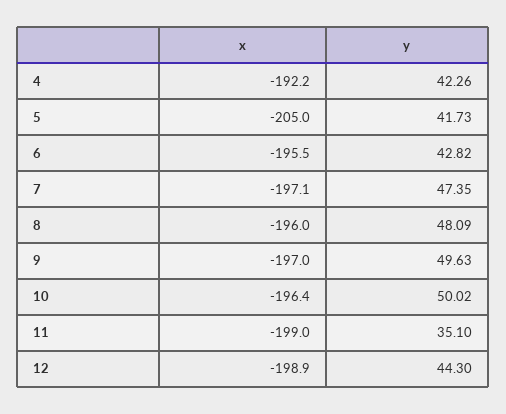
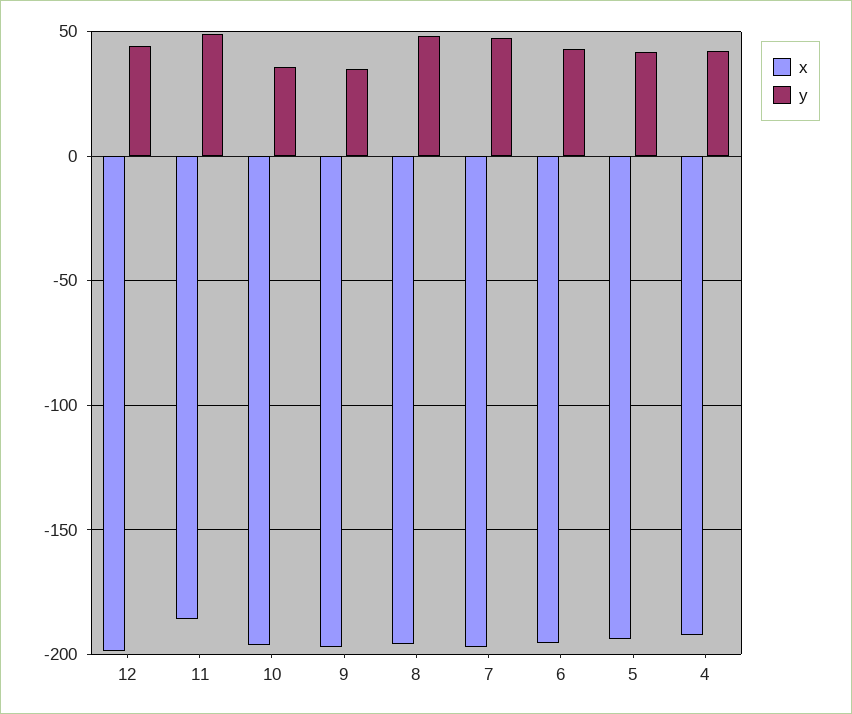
x, 5: -205 -> -195
y, 9: 49.63 -> 35
y, 10: 50.02 -> 35
x, 11: -199 -> -185
y, 11: 35.1 -> 50

